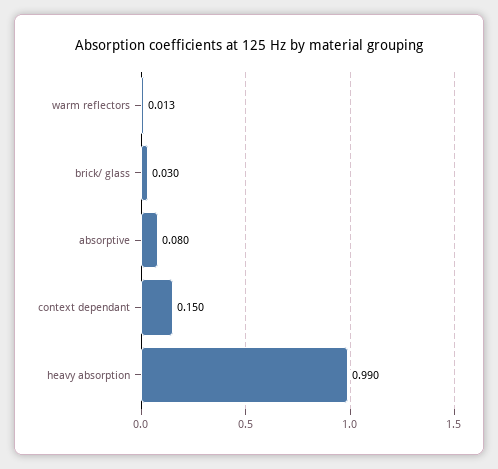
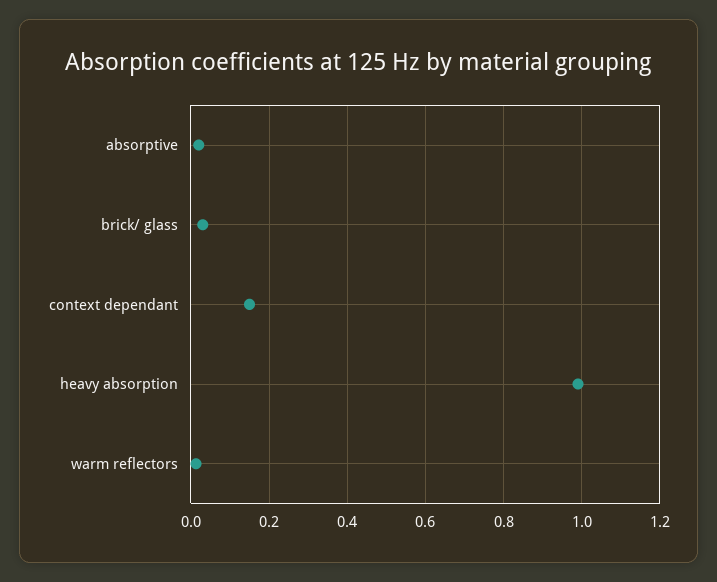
absorptive: 0.08 -> 0.02

